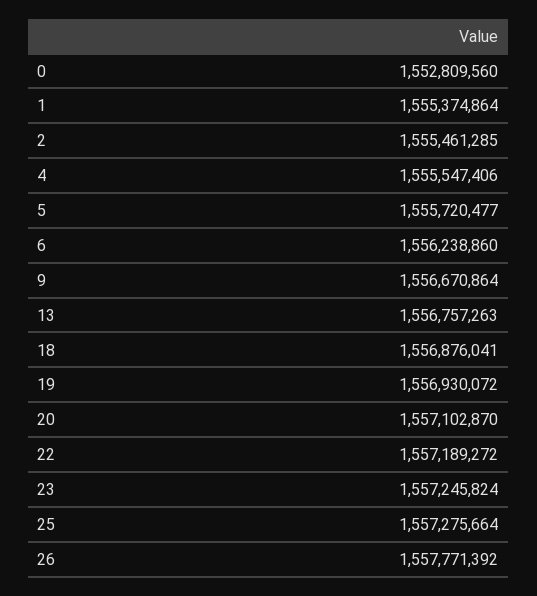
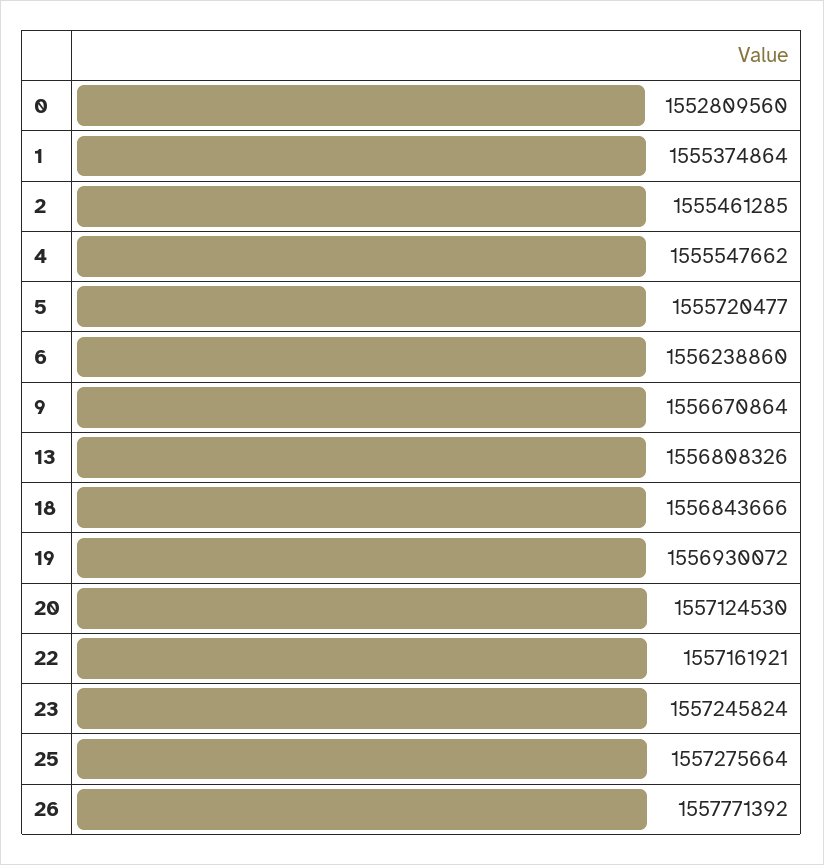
4: 1555547406 -> 1555547662
13: 1556757263 -> 1556808326
18: 1556876041 -> 1556843666
20: 1557102870 -> 1557124530
22: 1557189272 -> 1557161921

